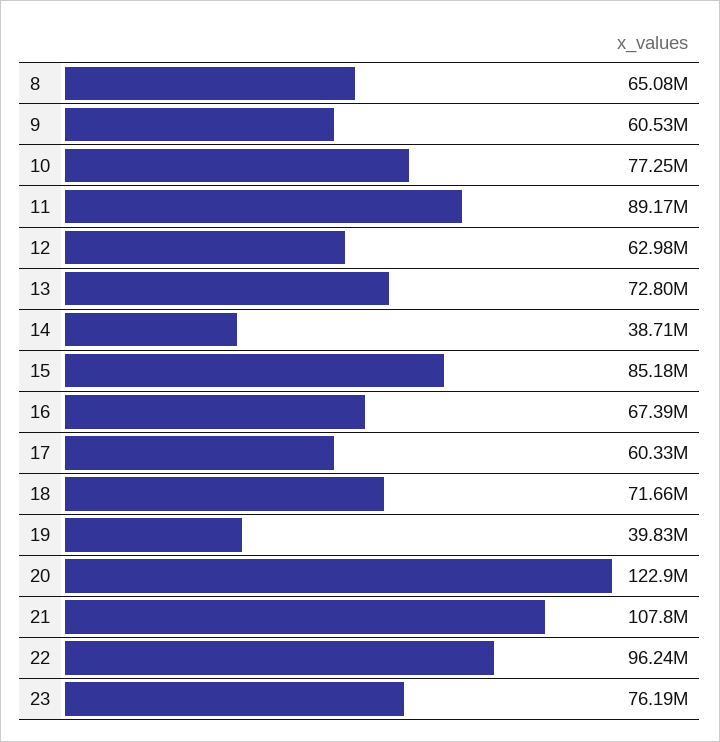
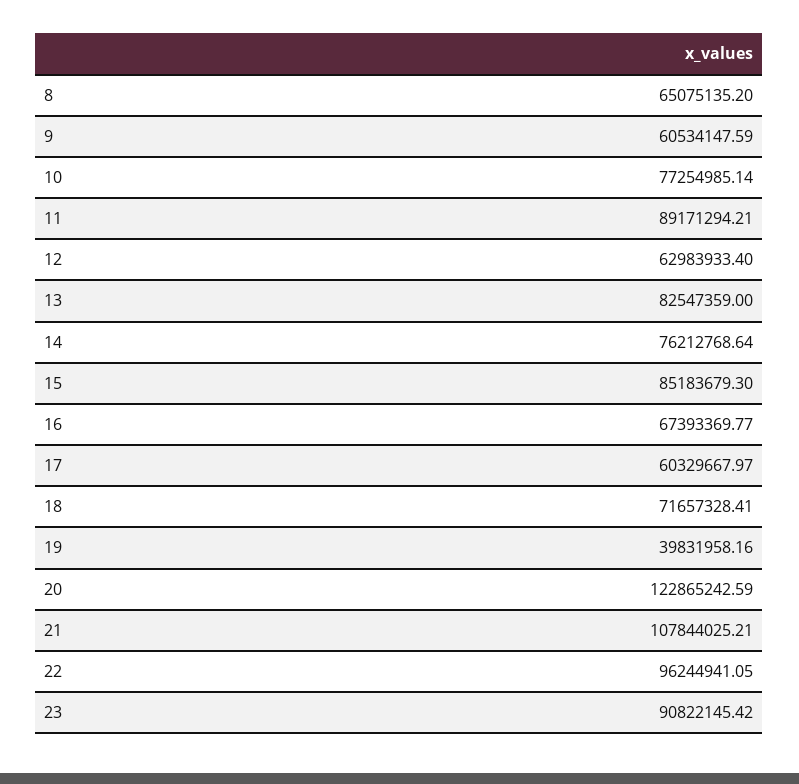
13: 72800000 -> 82547359
14: 38710000 -> 76212768.64
23: 76190000 -> 90822145.42

